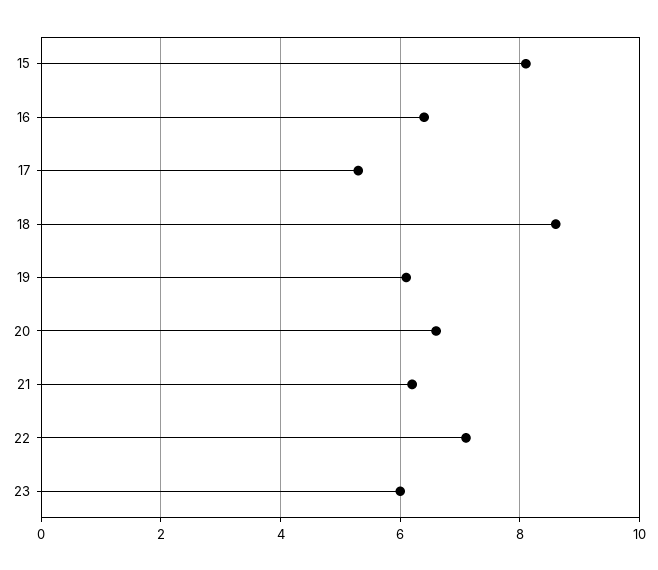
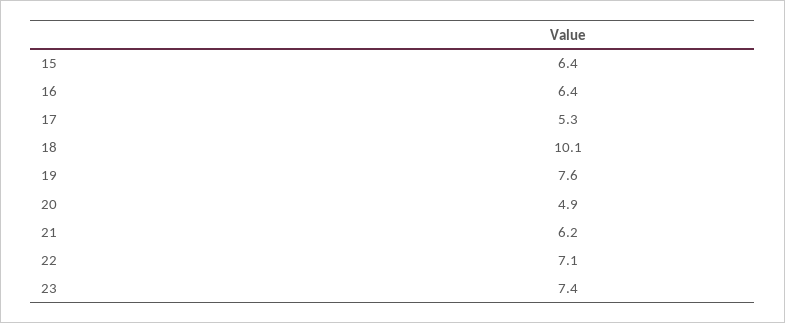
15: 8 -> 6.4
18: 8.5 -> 10.1
19: 6 -> 7.6
20: 6.5 -> 4.9
23: 6 -> 7.4

